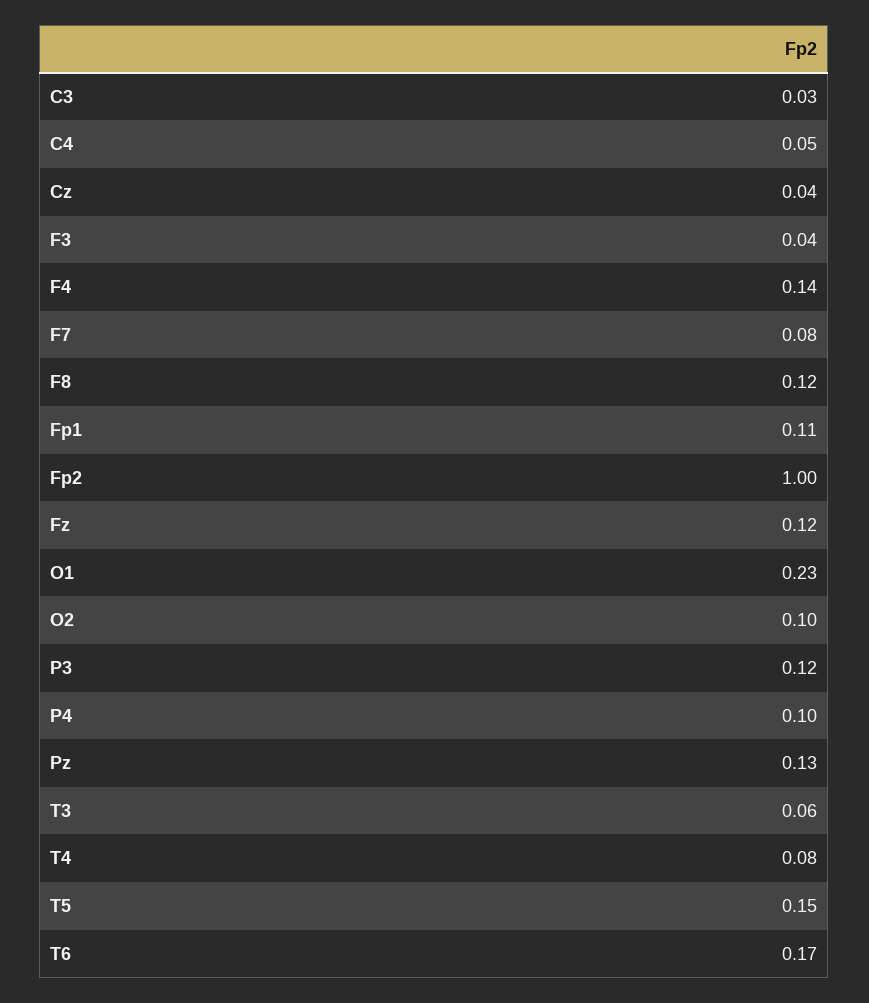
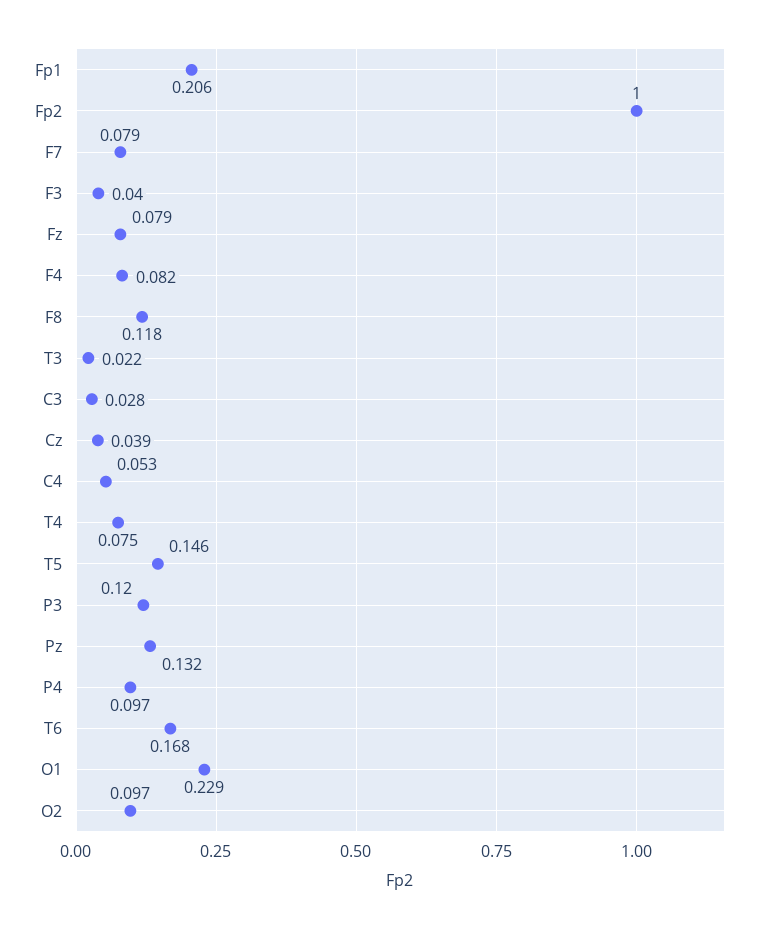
F4: 0.14 -> 0.082
Fp1: 0.11 -> 0.206
Fz: 0.12 -> 0.079
T3: 0.06 -> 0.022

